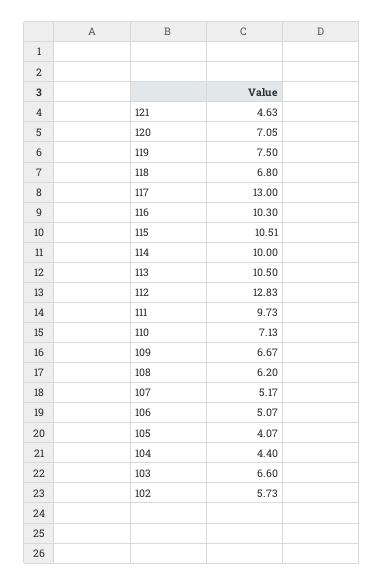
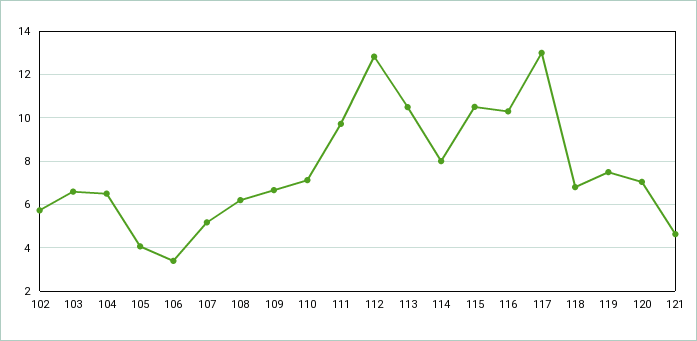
114: 10 -> 8
106: 5.07 -> 3.5
104: 4.4 -> 6.5

